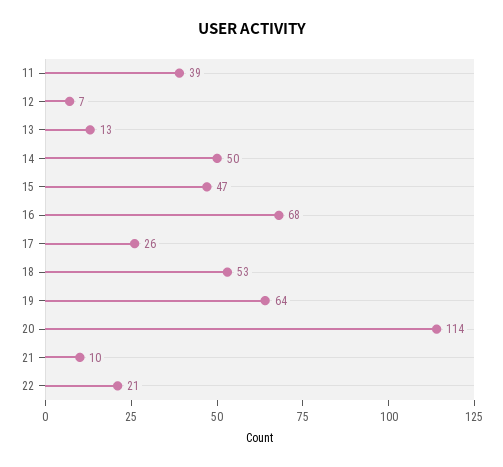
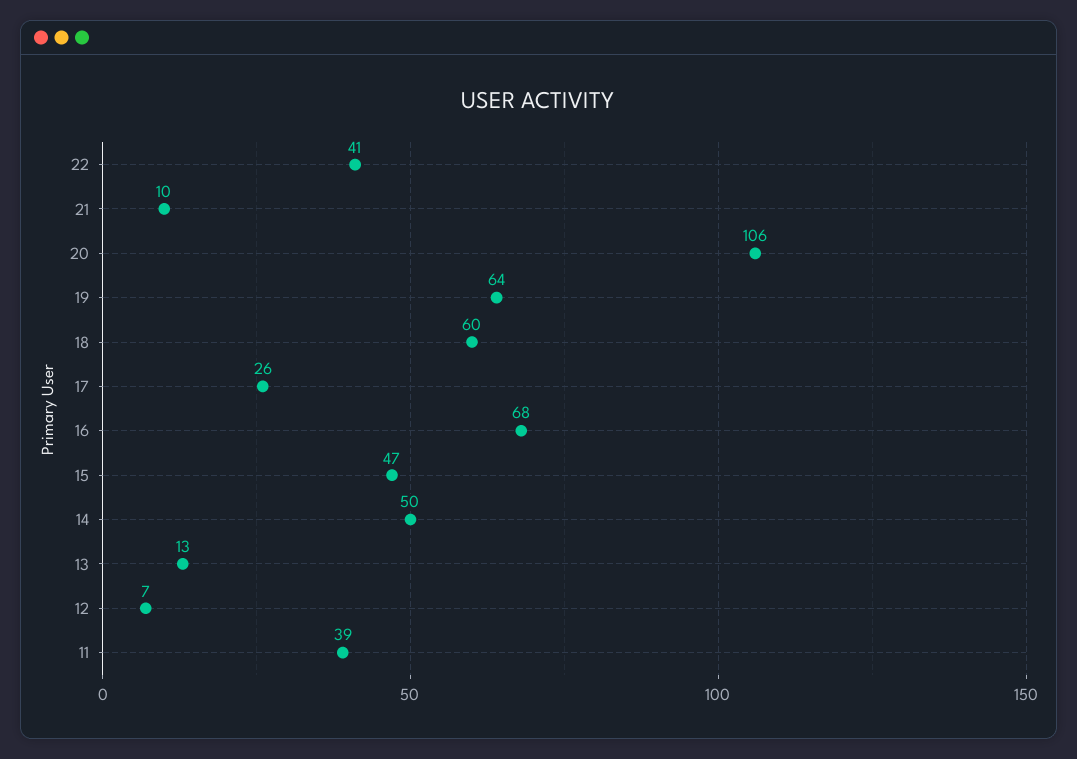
18: 53 -> 60
20: 114 -> 106
22: 21 -> 41

